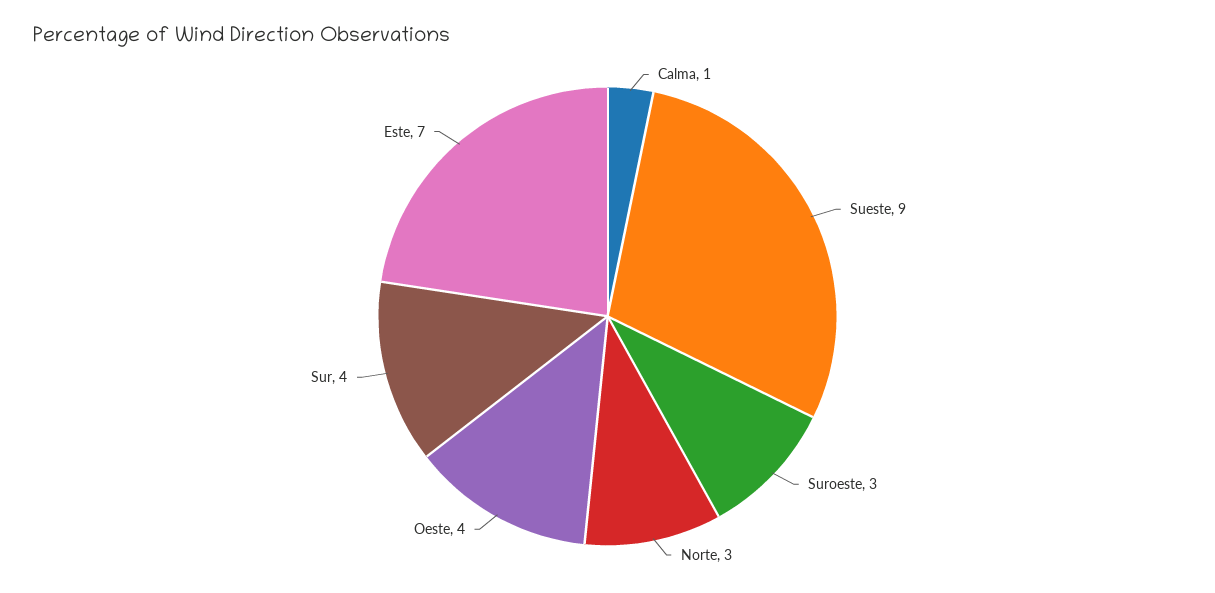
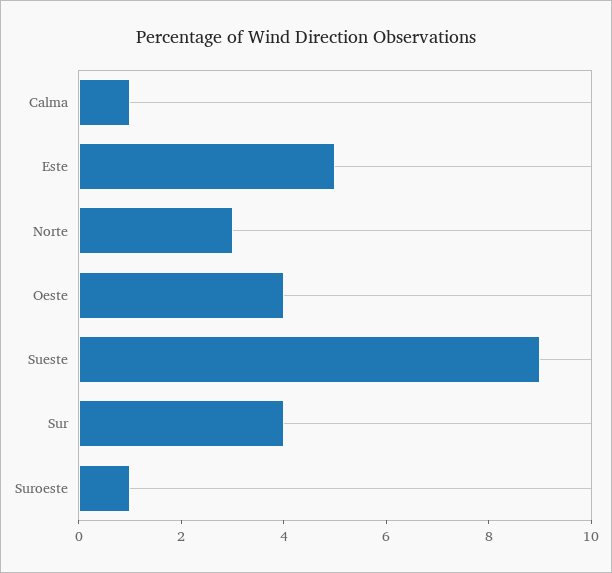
Suroeste: 3 -> 1
Este: 7 -> 5

